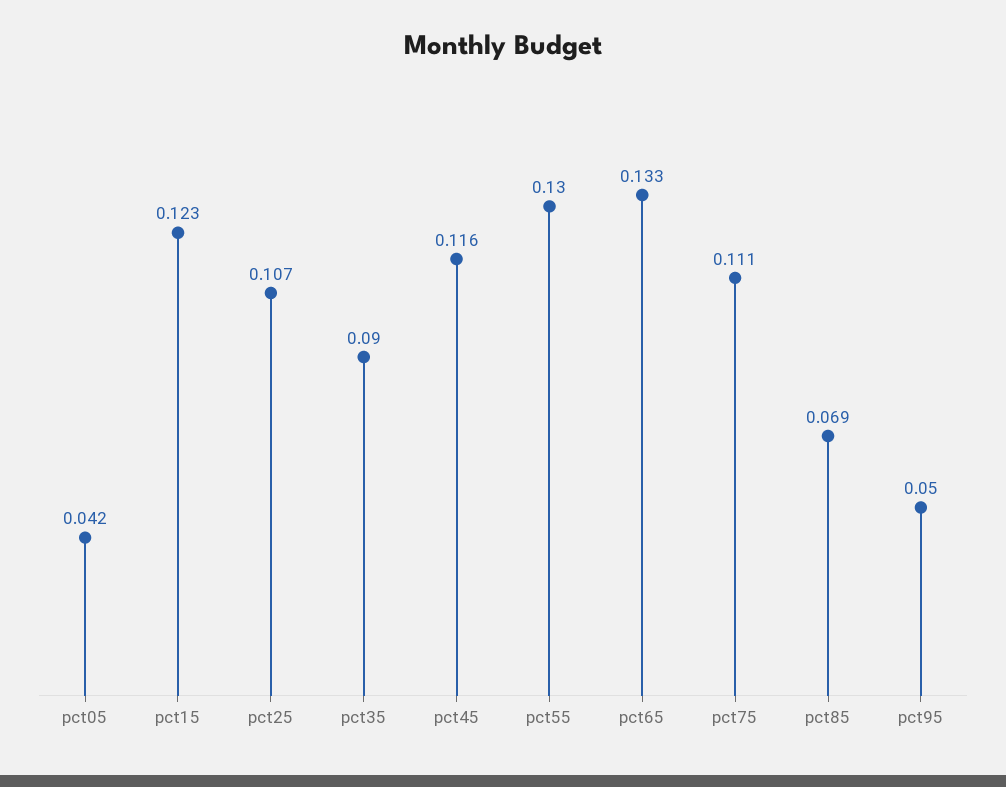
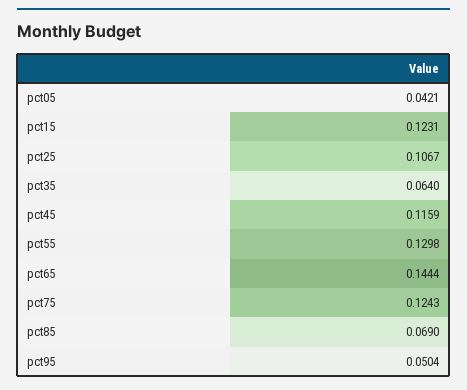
pct35: 0.09 -> 0.064
pct65: 0.133 -> 0.1444
pct75: 0.111 -> 0.1243

